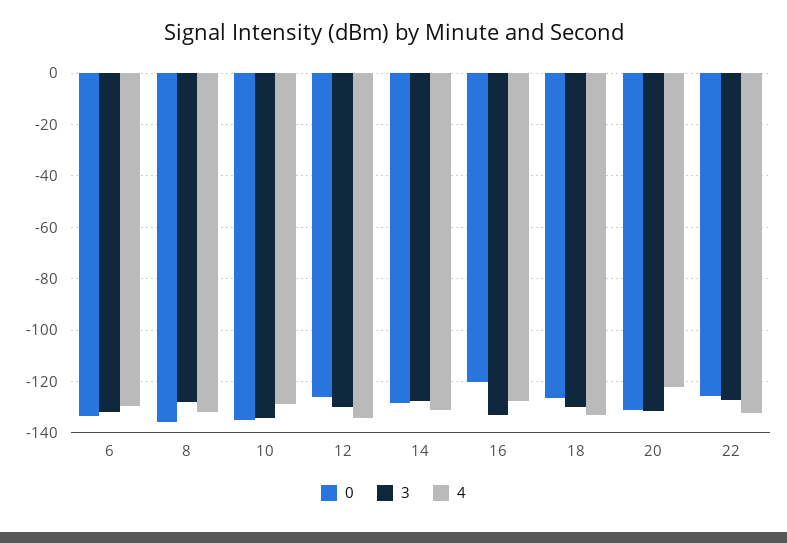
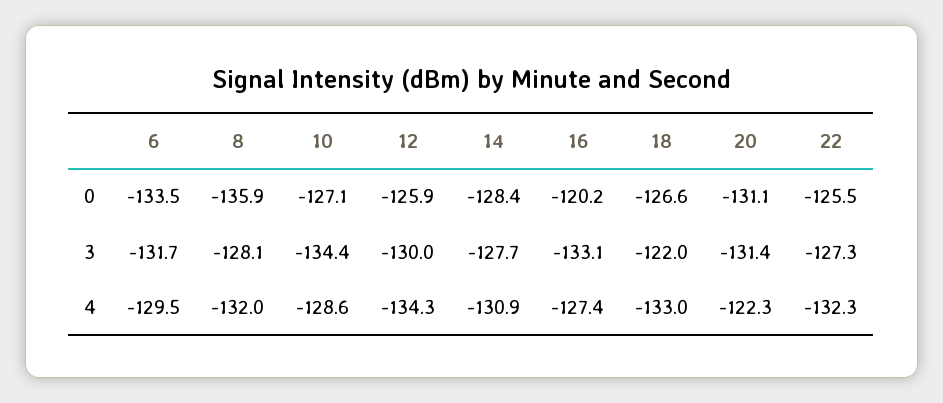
0, 10: -135 -> -127.1
3, 18: -130 -> -122

